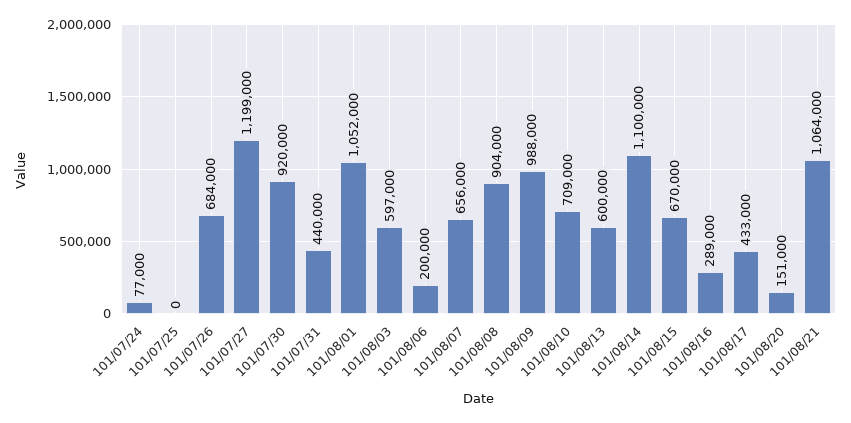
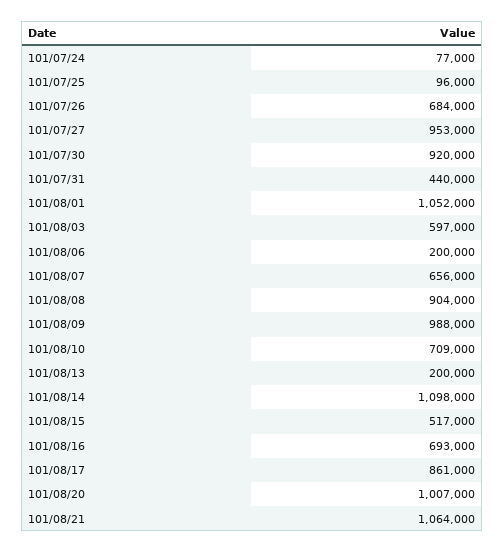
101/07/25: 0 -> 96000
101/07/27: 1199000 -> 953000
101/08/13: 600000 -> 200000
101/08/14: 1100000 -> 1098000
101/08/15: 670000 -> 517000
101/08/16: 289000 -> 693000
101/08/17: 433000 -> 861000
101/08/20: 151000 -> 1007000

